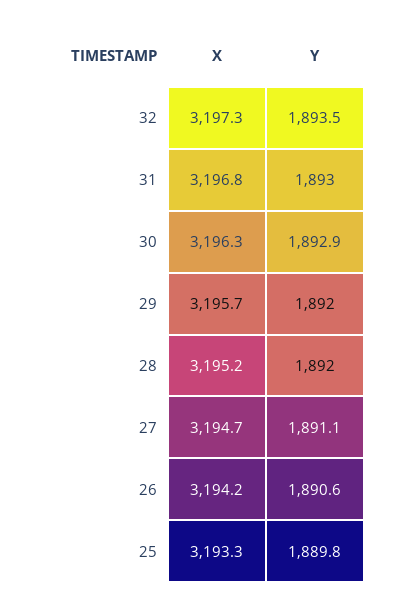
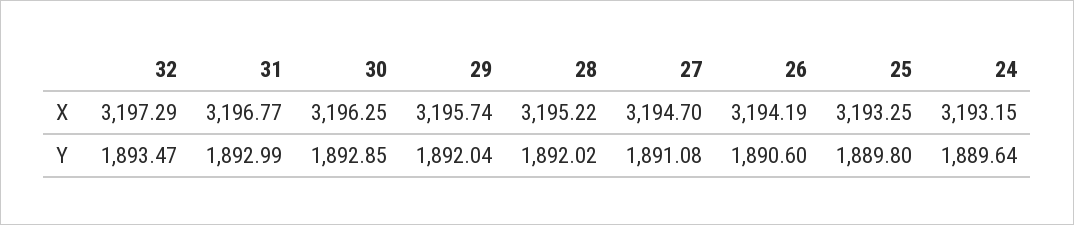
X, 24: none -> 3193.15
Y, 24: none -> 1889.64

